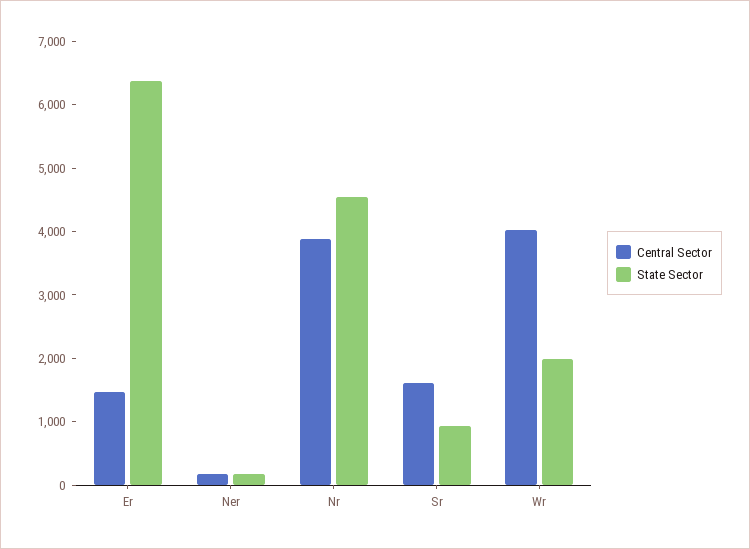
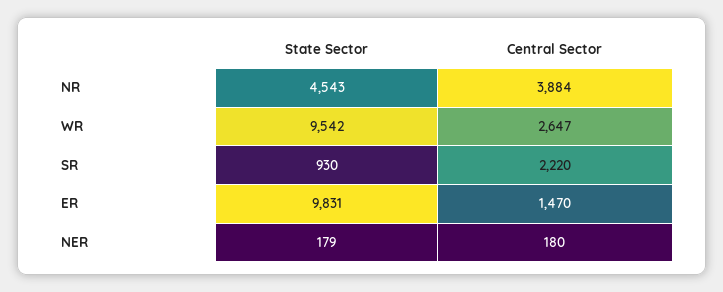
State Sector, Er: 6400 -> 9831
Central Sector, Sr: 1600 -> 2220
Central Sector, Wr: 4000 -> 2647
State Sector, Wr: 2000 -> 9542

